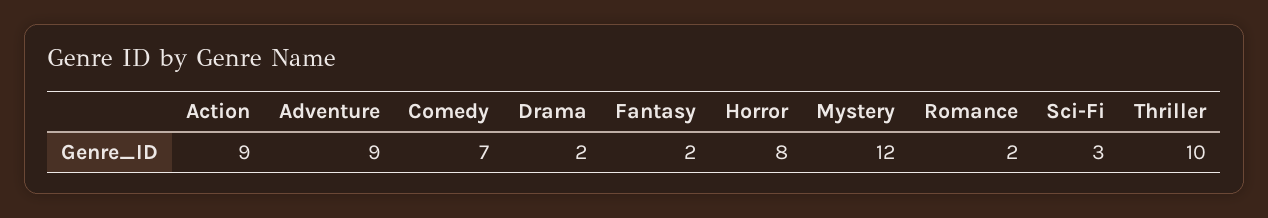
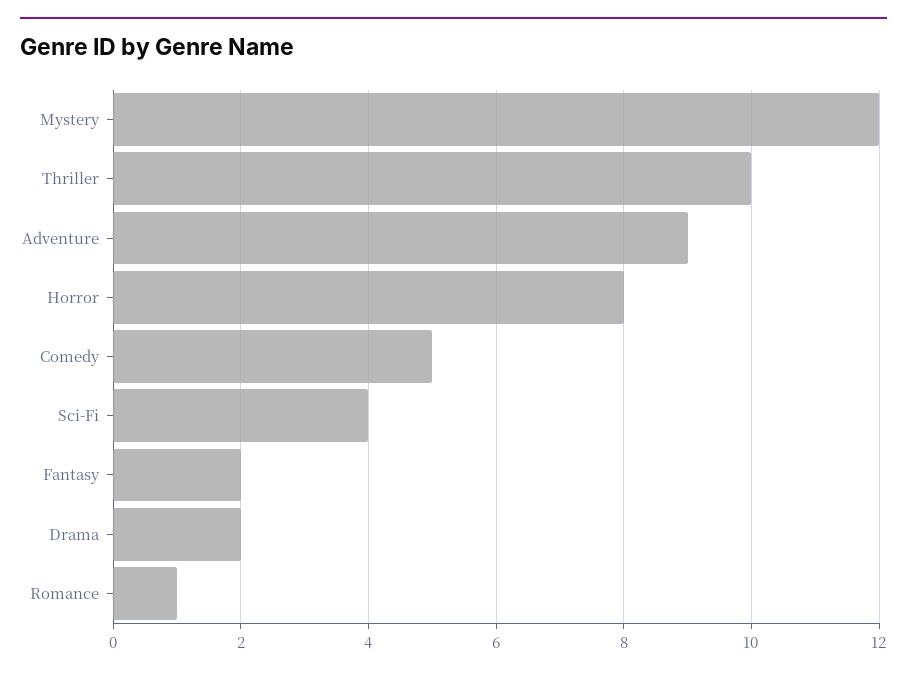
Action: 9 -> none
Comedy: 7 -> 5
Romance: 2 -> 1
Sci-Fi: 3 -> 4

